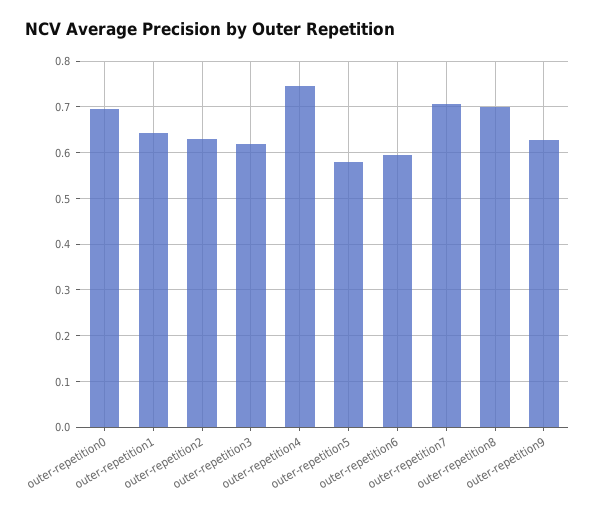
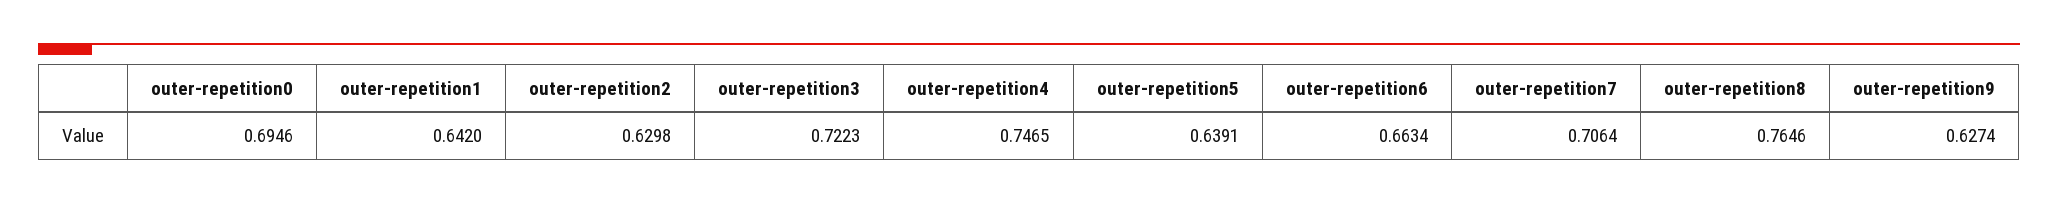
outer-repetition3: 0.62 -> 0.7223
outer-repetition5: 0.58 -> 0.6391
outer-repetition6: 0.6 -> 0.6634
outer-repetition8: 0.7 -> 0.7646

